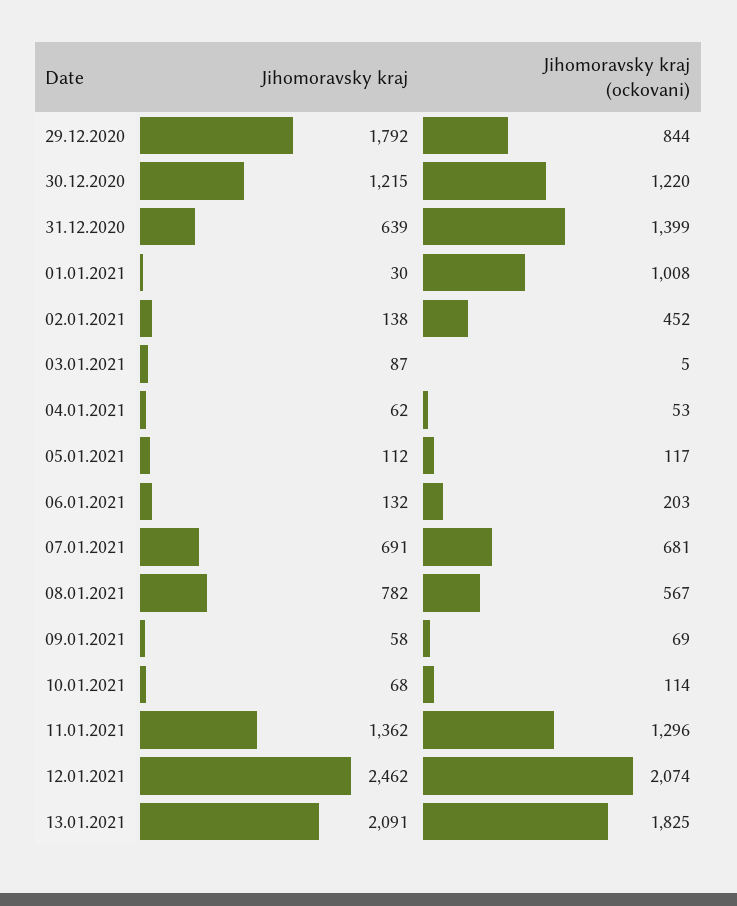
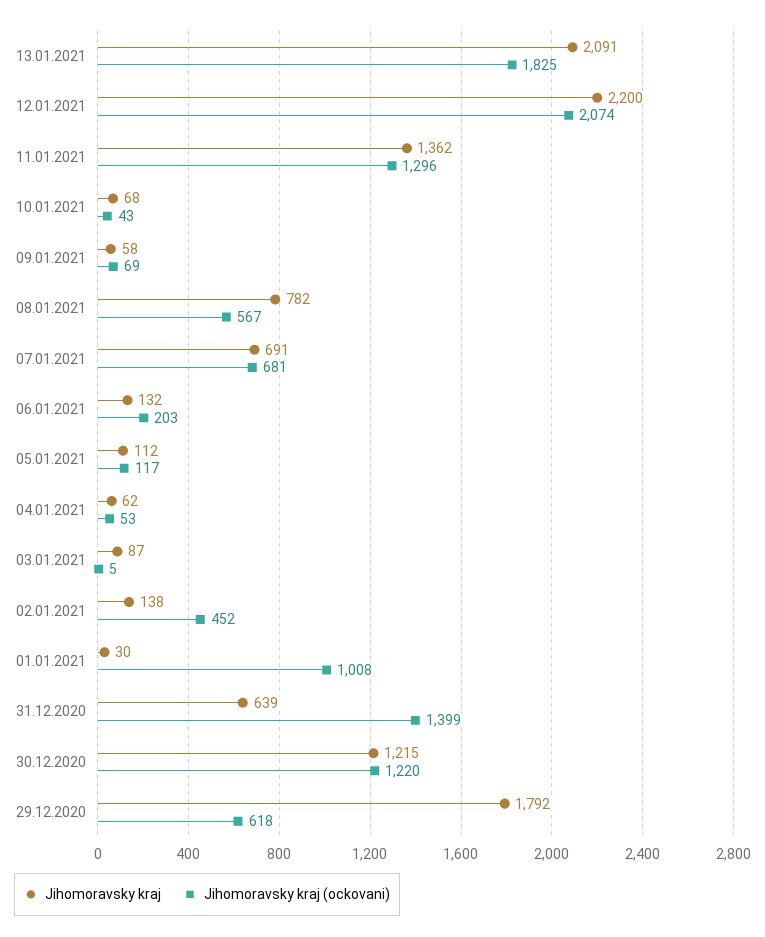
Jihomoravsky kraj (ockovani), 29.12.2020: 844 -> 618
Jihomoravsky kraj (ockovani), 10.01.2021: 114 -> 43
Jihomoravsky kraj, 12.01.2021: 2462 -> 2200

